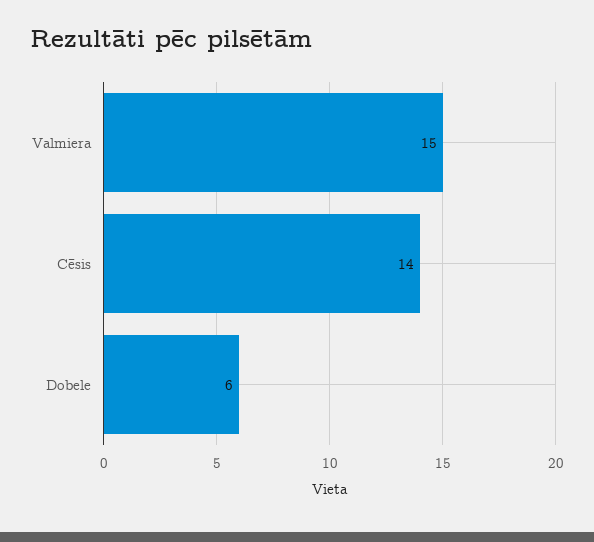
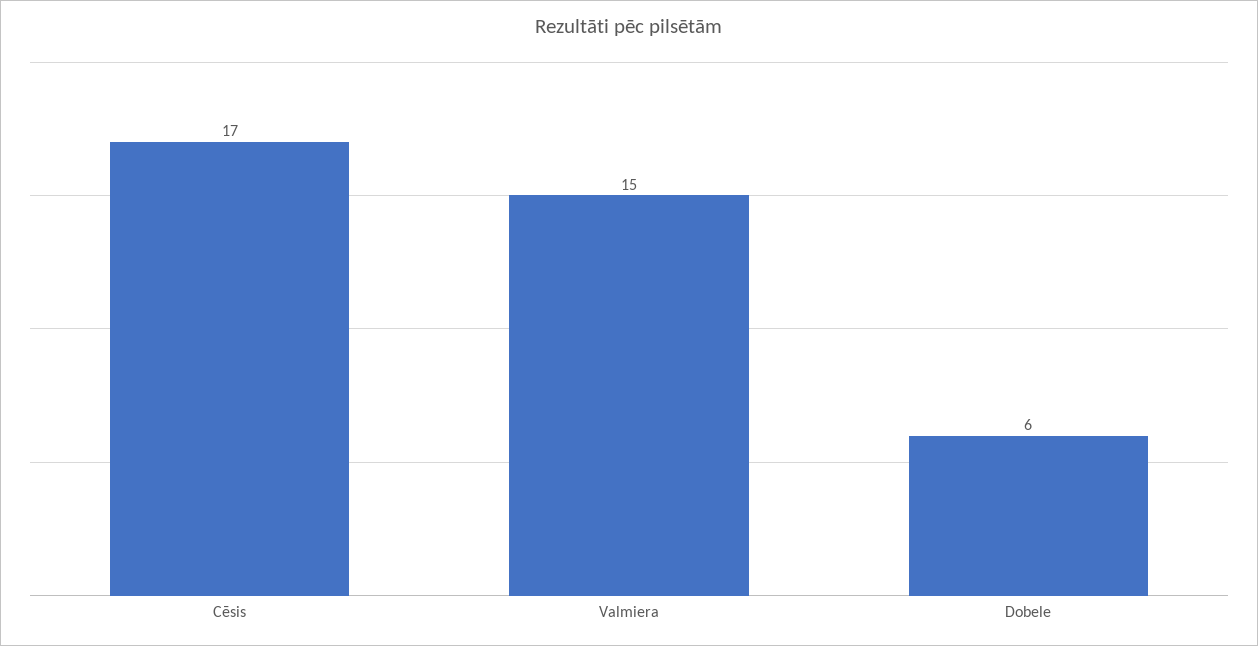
Cēsis: 14 -> 17

